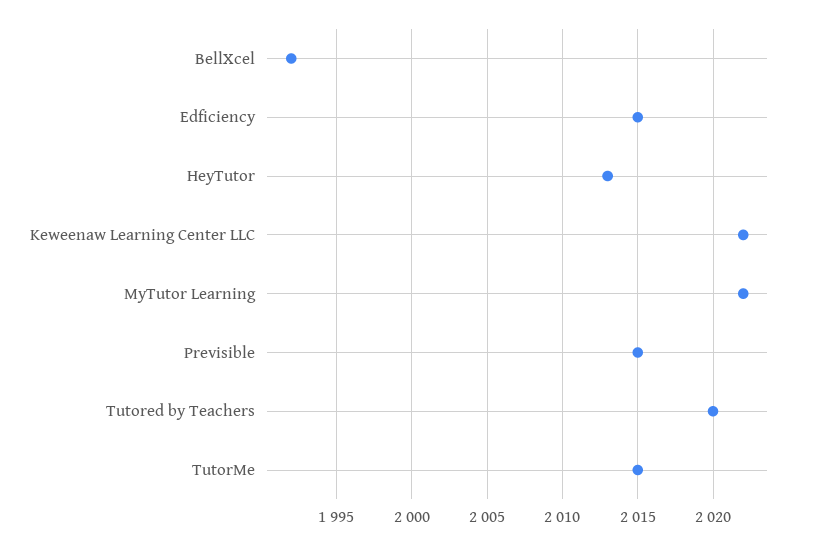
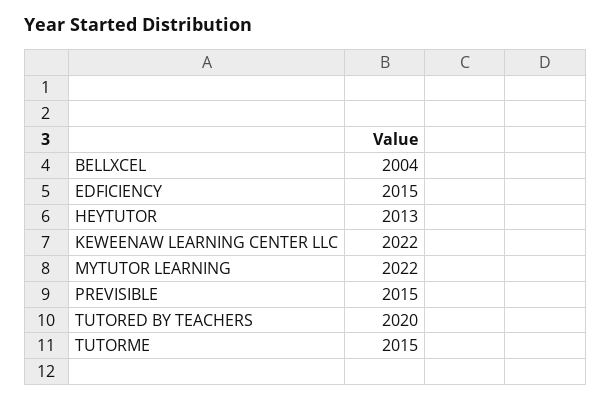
BellXcel: 1992 -> 2004

